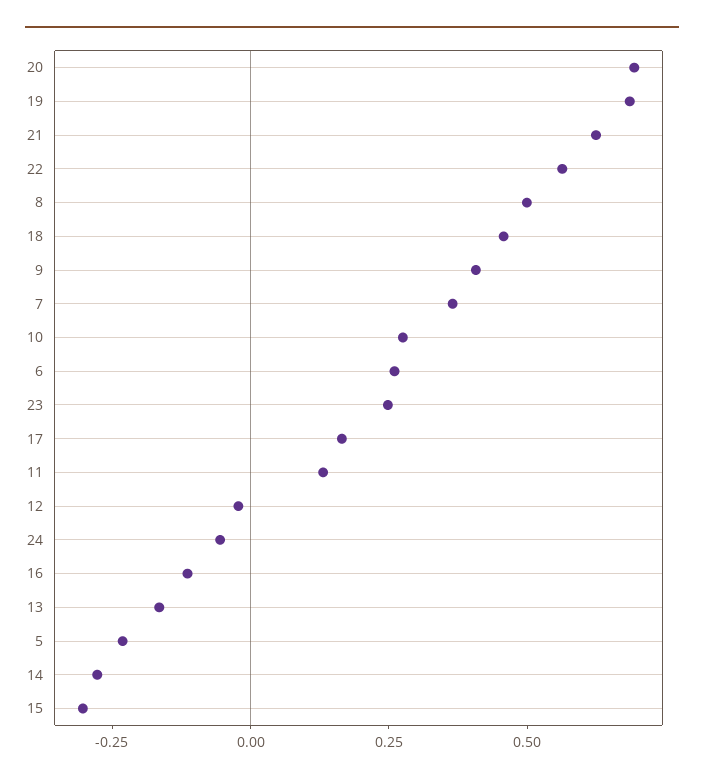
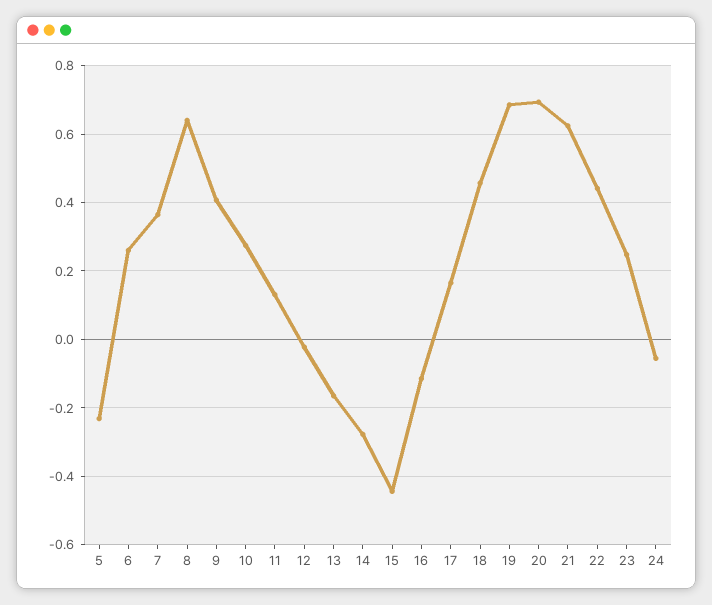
22: 0.55 -> 0.44
8: 0.5 -> 0.64
15: -0.3 -> -0.44

